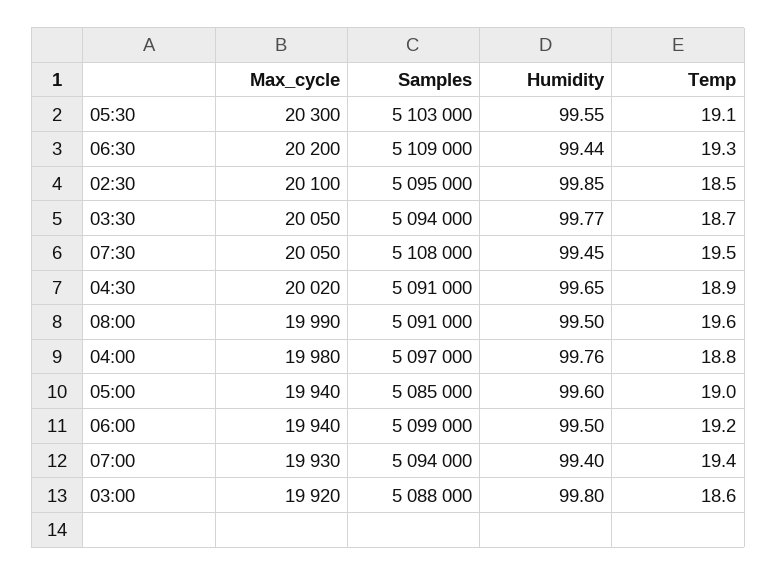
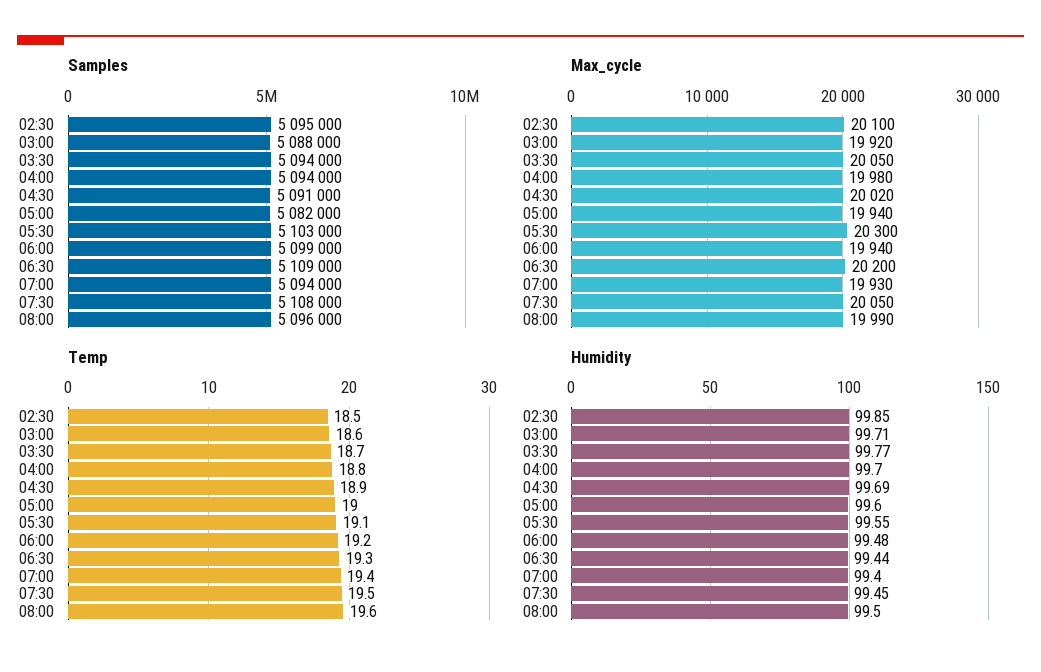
Humidity, 04:30: 99.65 -> 99.69
Samples, 08:00: 5091000 -> 5096000
Samples, 04:00: 5097000 -> 5094000
Humidity, 04:00: 99.76 -> 99.7
Samples, 05:00: 5085000 -> 5082000
Humidity, 06:00: 99.5 -> 99.48
Humidity, 03:00: 99.8 -> 99.71

